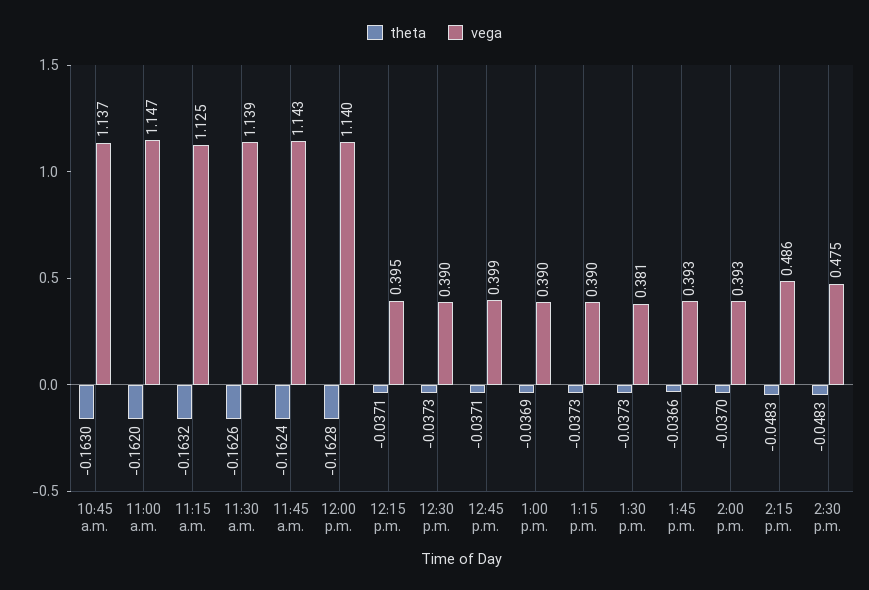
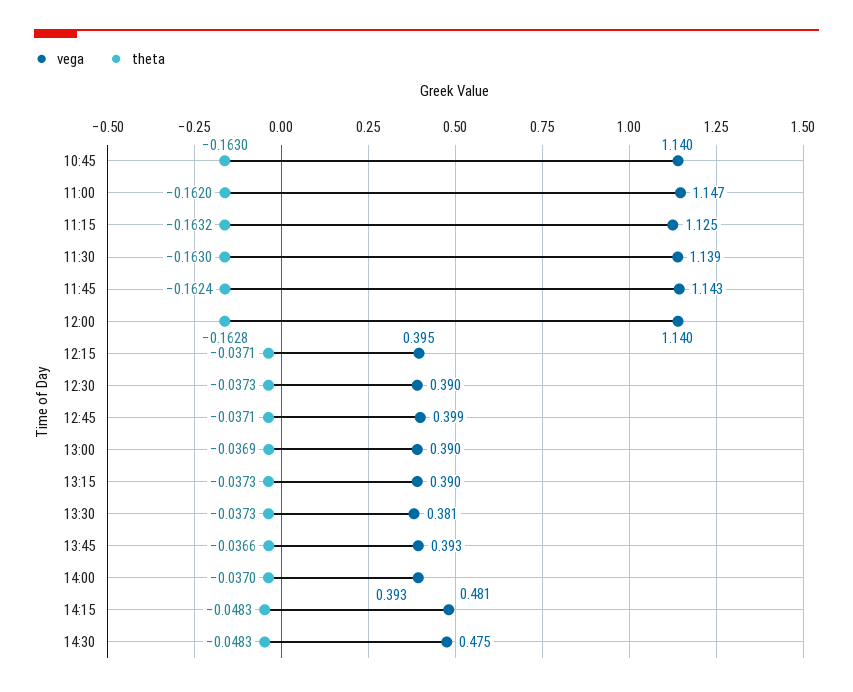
vega, 10:45 a.m.: 1.137 -> 1.14
theta, 11:30 a.m.: -0.1626 -> -0.163
vega, 2:15 p.m.: 0.486 -> 0.481

